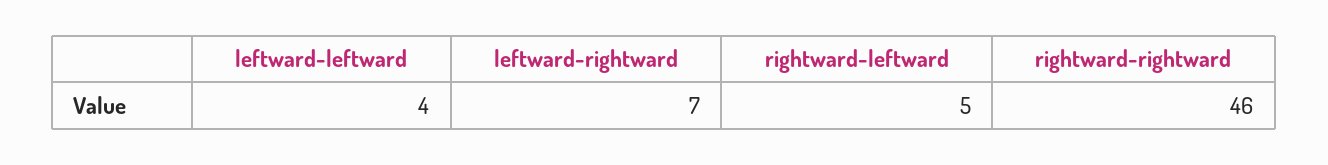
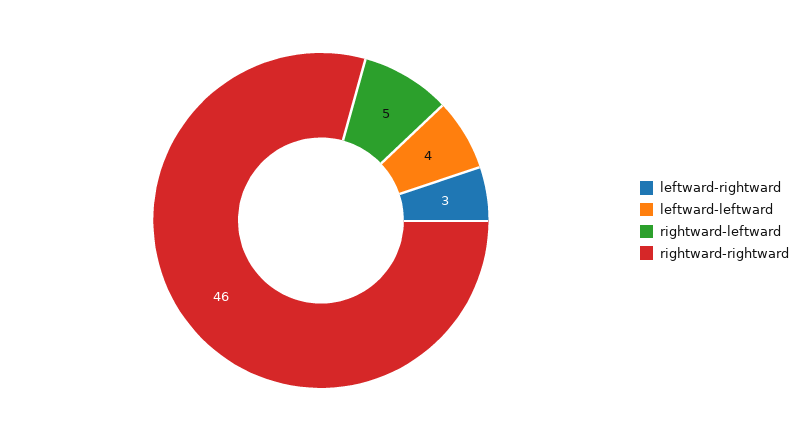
leftward-rightward: 7 -> 3

